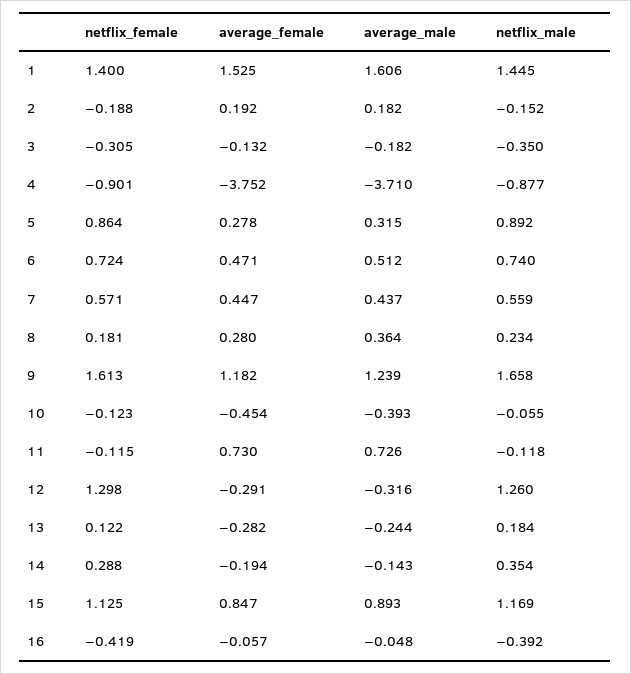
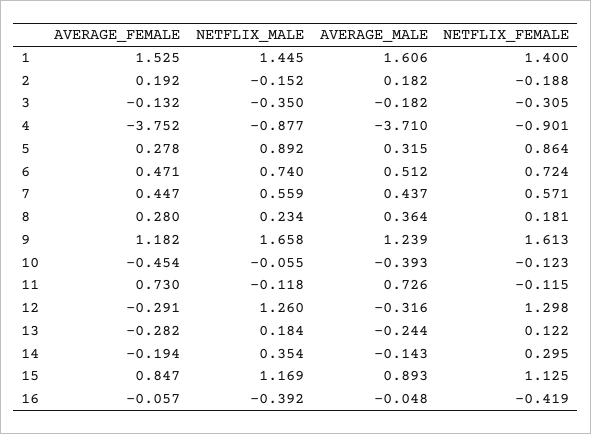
netflix_female, 14: 0.288 -> 0.295

